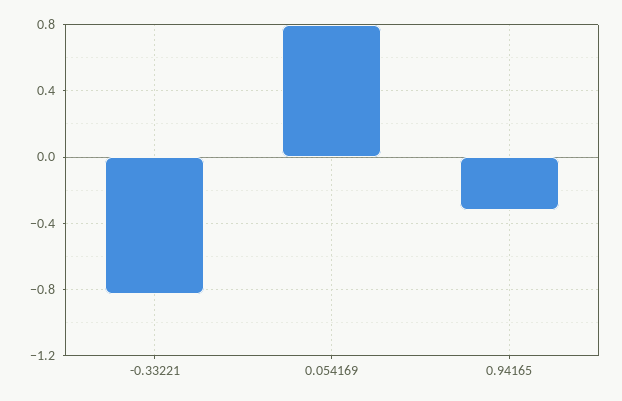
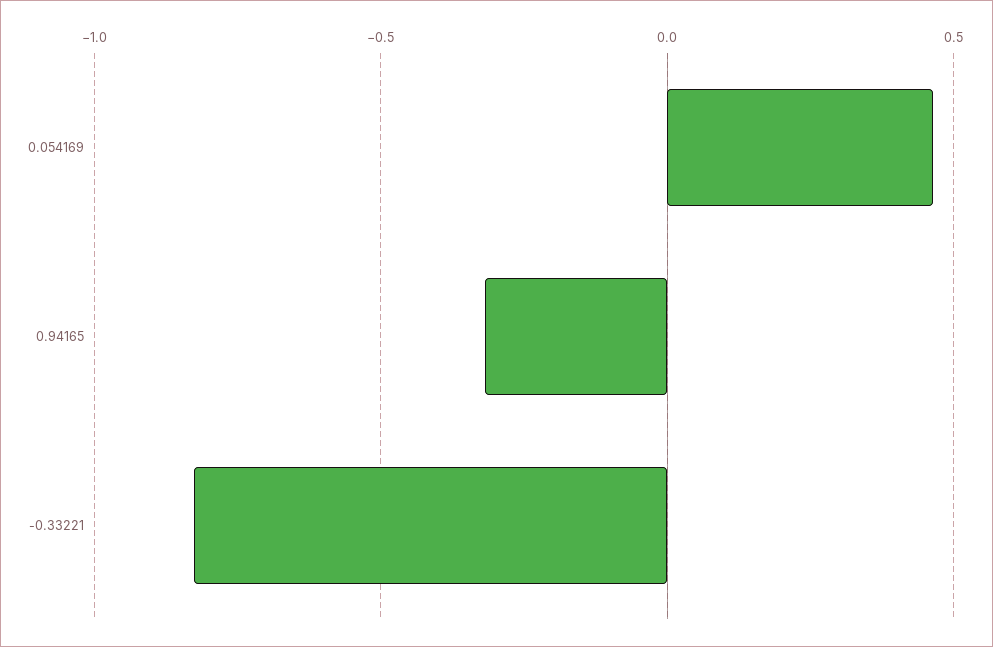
0.054169: 0.8 -> 0.45

